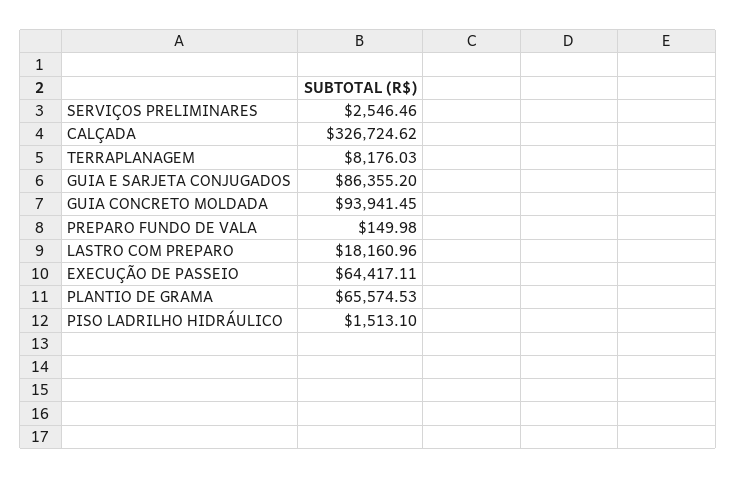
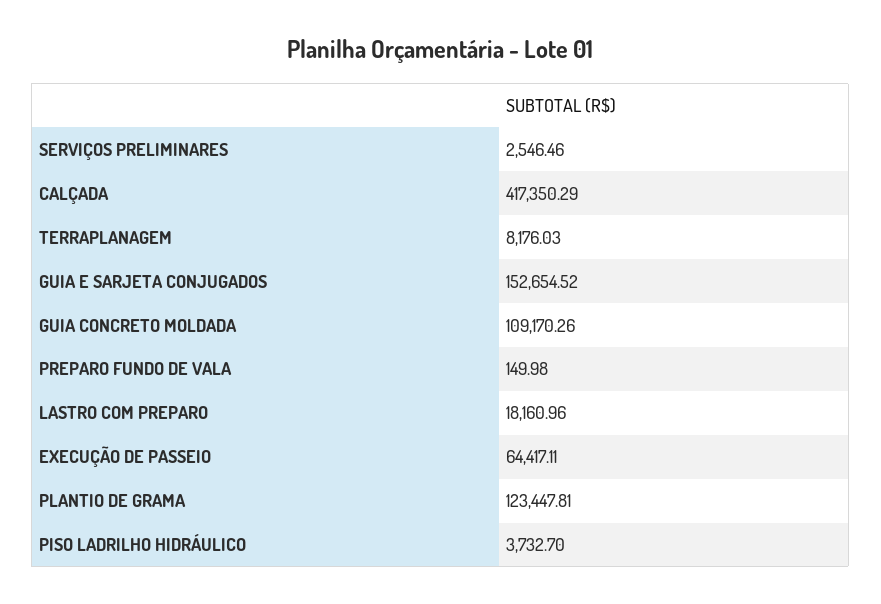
CALÇADA: 326724.62 -> 417350.29
GUIA E SARJETA CONJUGADOS: 86355.2 -> 152654.52
GUIA CONCRETO MOLDADA: 93941.45 -> 109170.26
PLANTIO DE GRAMA: 65574.53 -> 123447.81
PISO LADRILHO HIDRÁULICO: 1513.1 -> 3732.7

